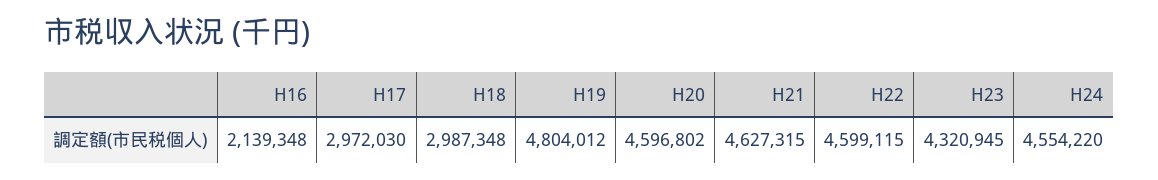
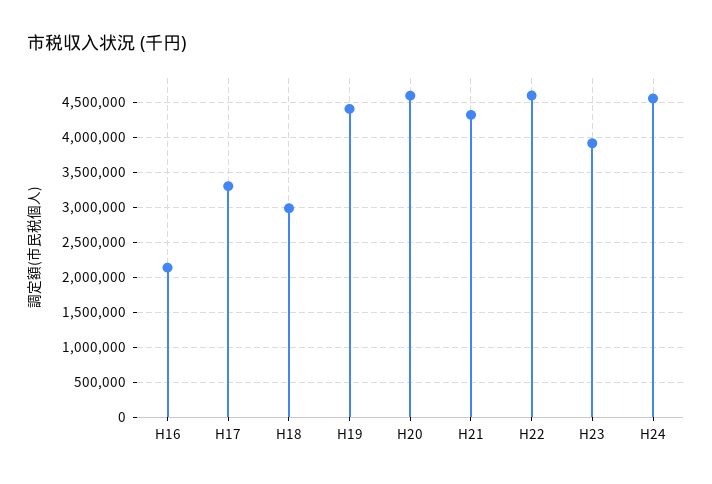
H17: 2972030 -> 3300000
H19: 4804012 -> 4400000
H21: 4627315 -> 4300000
H23: 4320945 -> 3900000

